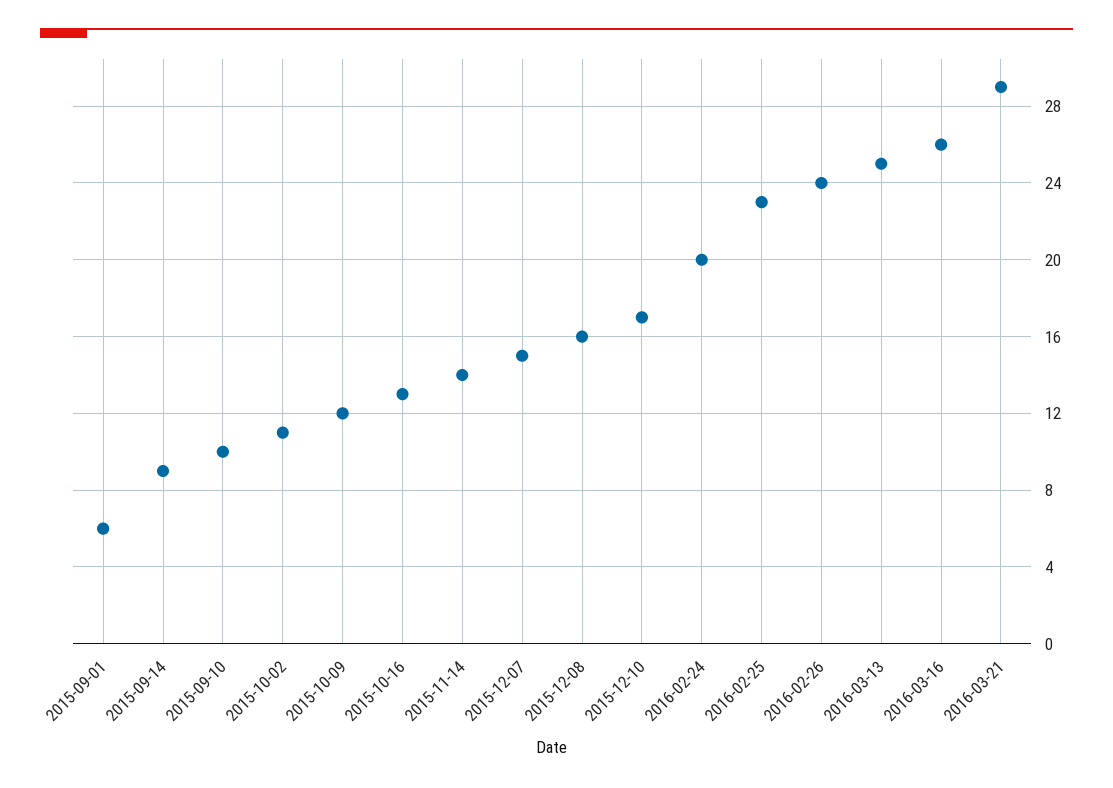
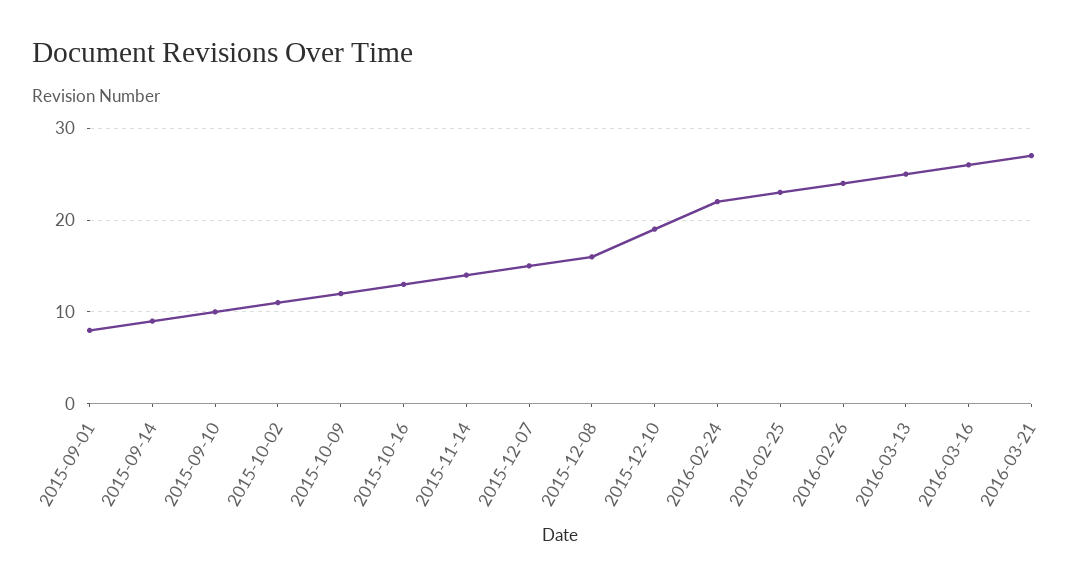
2015-09-01: 6 -> 8
2015-12-10: 17 -> 19
2016-02-24: 20 -> 22
2016-03-21: 29 -> 27

